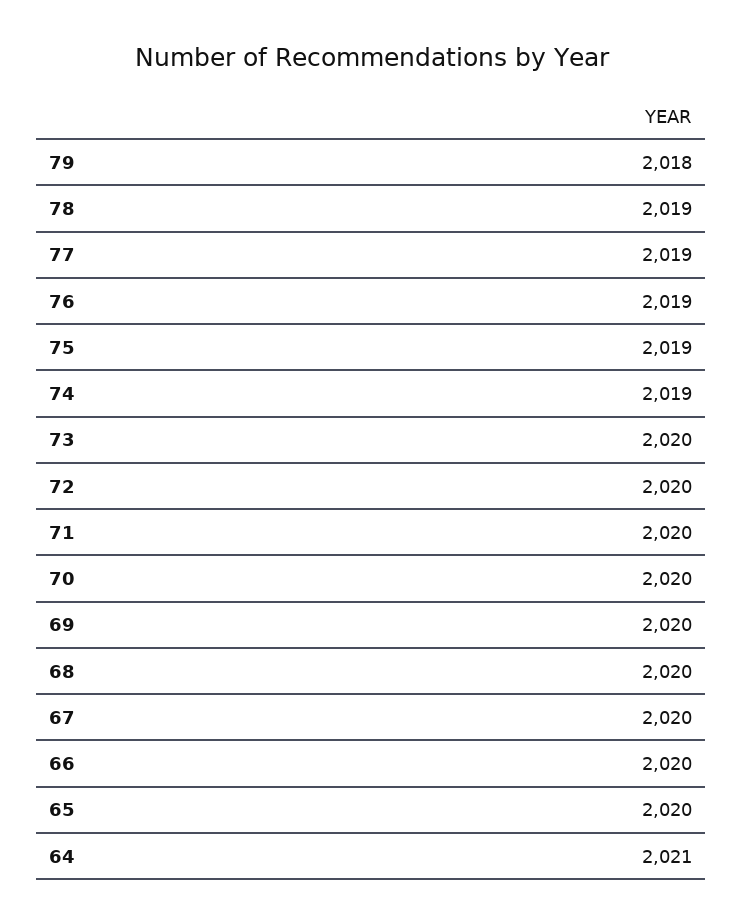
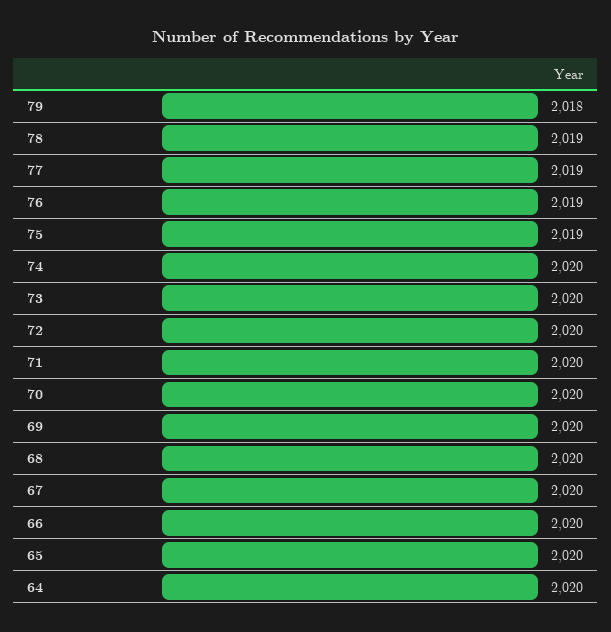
74: 2019 -> 2020
64: 2021 -> 2020

